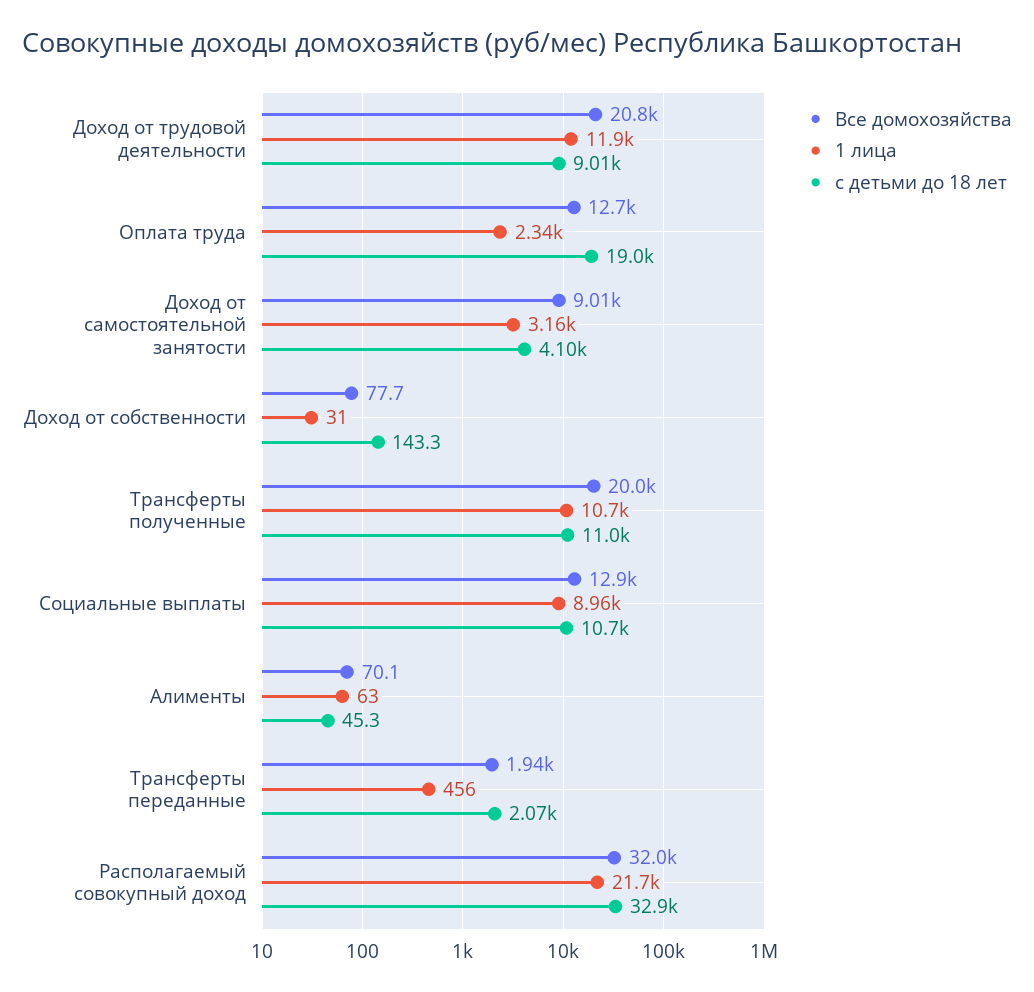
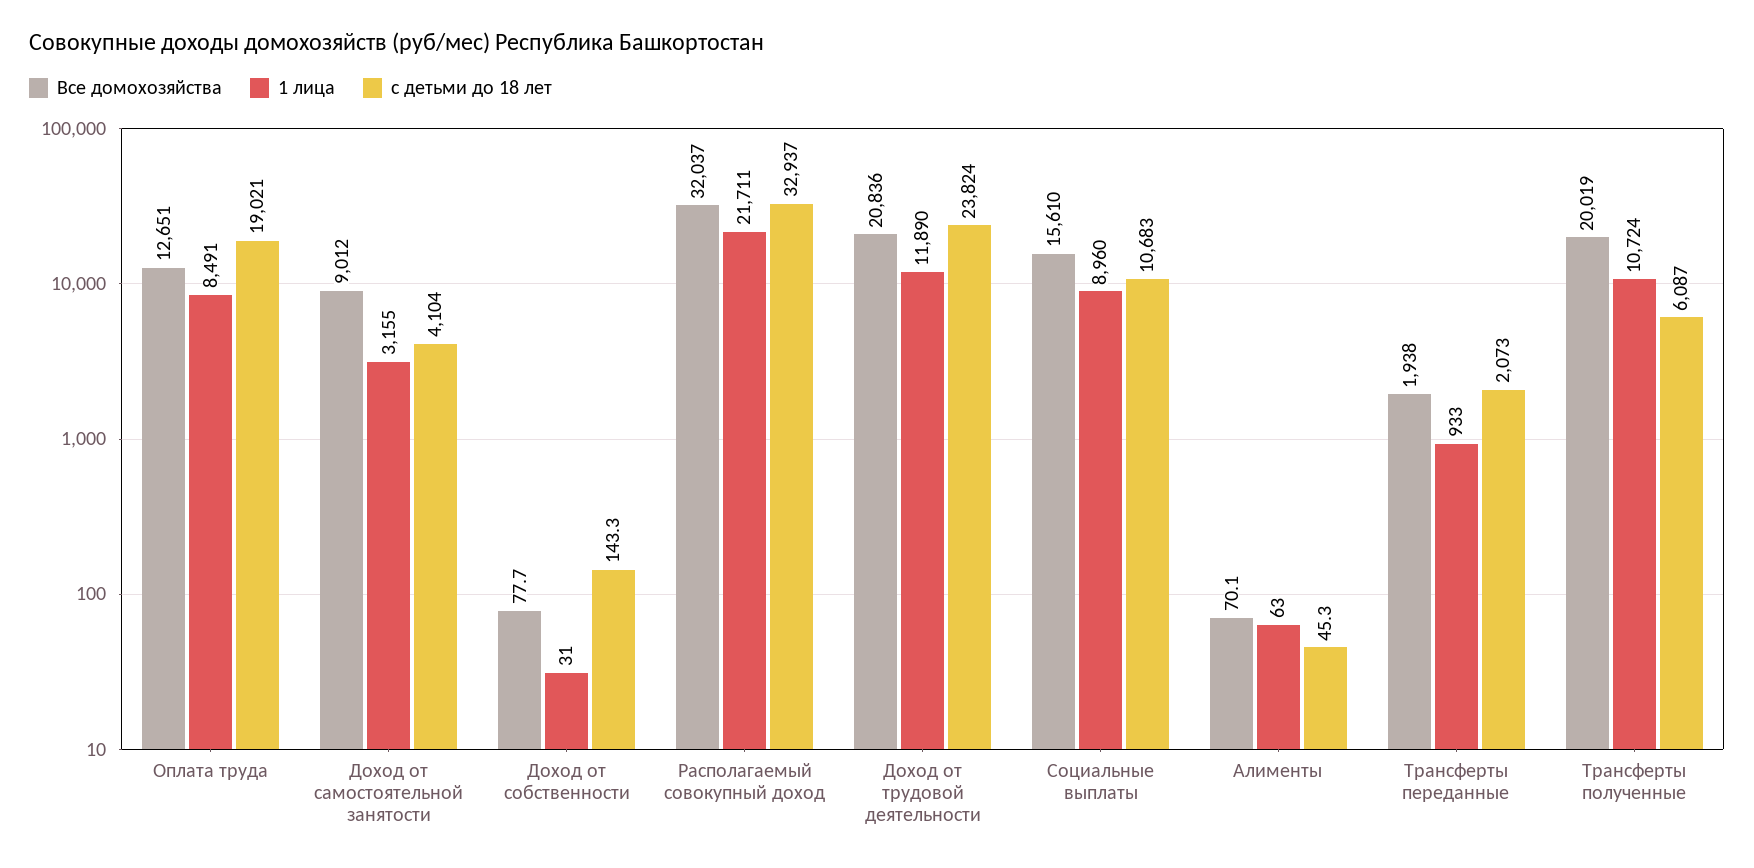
с детьми до 18 лет, Доход от трудовой деятельности: 9010 -> 23824
1 лица, Оплата труда: 2340 -> 8491
с детьми до 18 лет, Трансферты полученные: 11000 -> 6087
Все домохозяйства, Социальные выплаты: 12900 -> 15610
1 лица, Трансферты переданные: 456 -> 933

